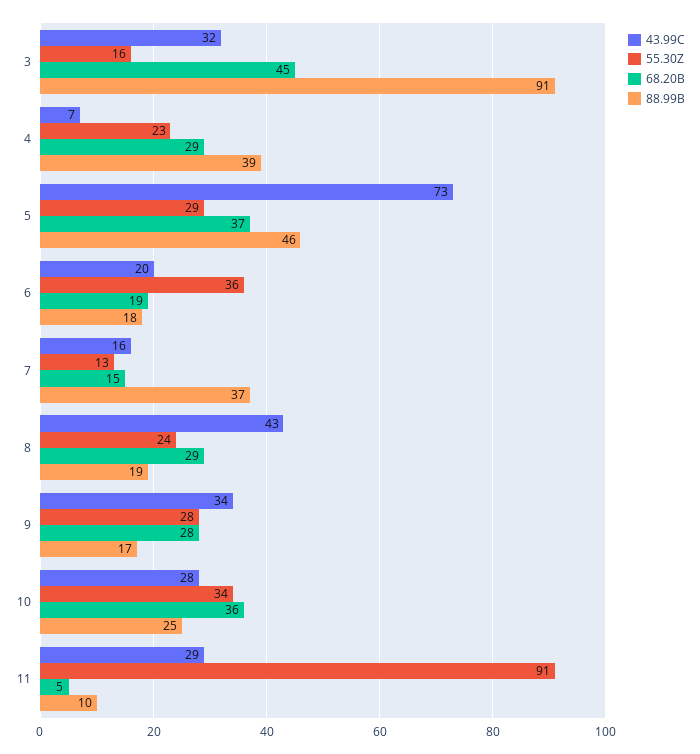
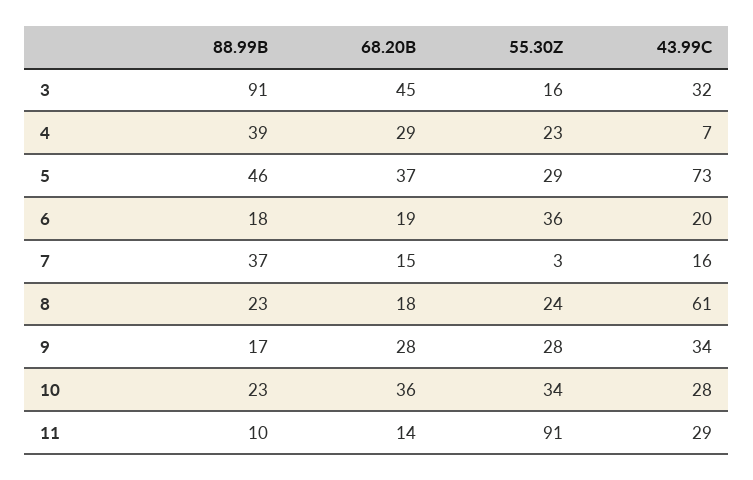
55.30Z, 7: 13 -> 3
43.99C, 8: 43 -> 61
68.20B, 8: 29 -> 18
88.99B, 8: 19 -> 23
88.99B, 10: 25 -> 23
68.20B, 11: 5 -> 14

